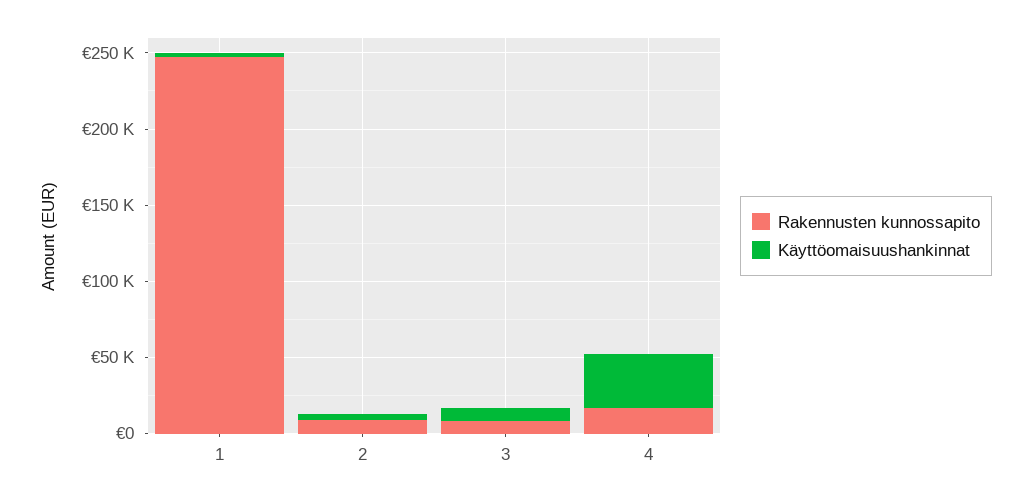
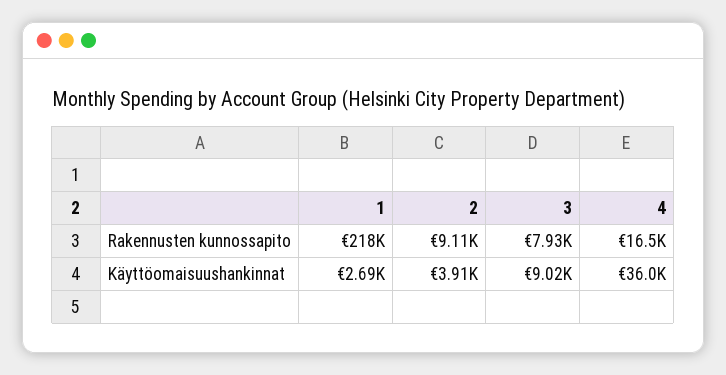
Rakennusten kunnossapito, 1: 250000 -> 218000

